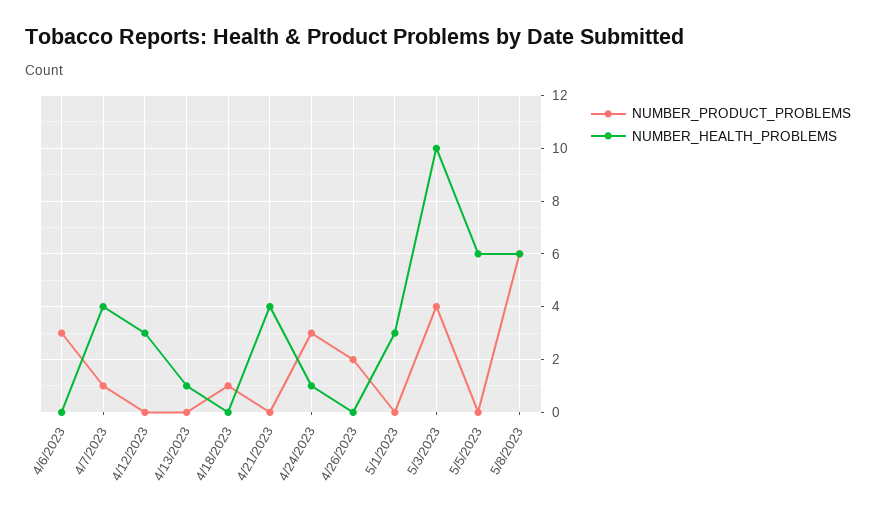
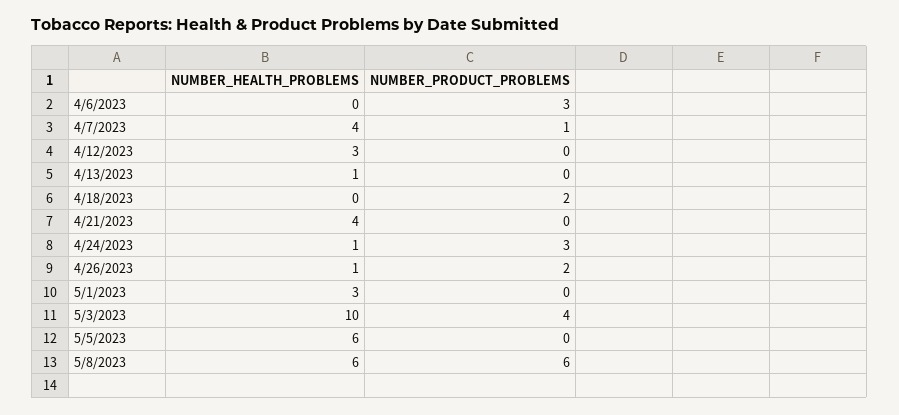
NUMBER_PRODUCT_PROBLEMS, 4/18/2023: 1 -> 2
NUMBER_HEALTH_PROBLEMS, 4/26/2023: 0 -> 1

